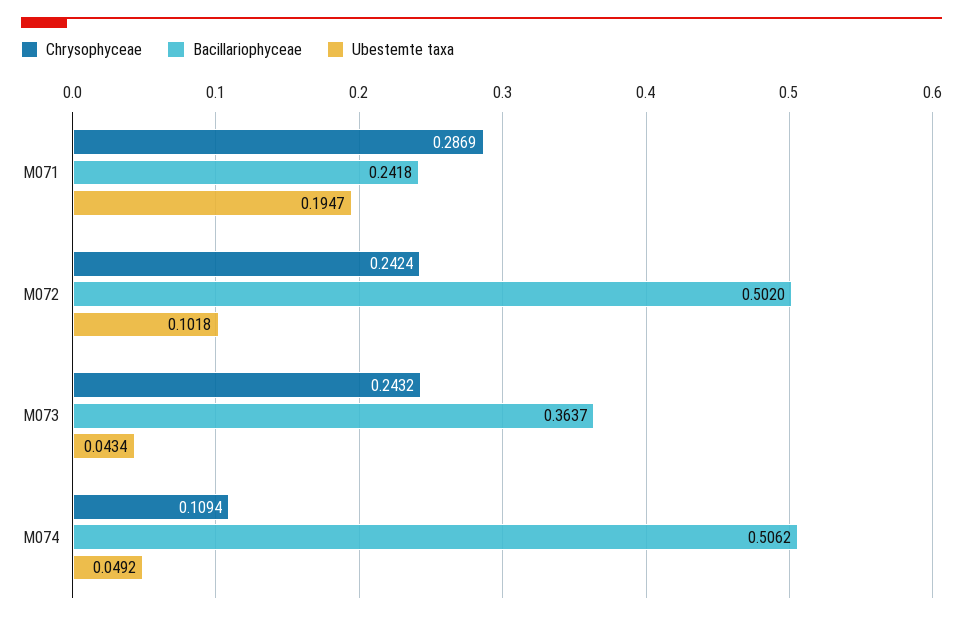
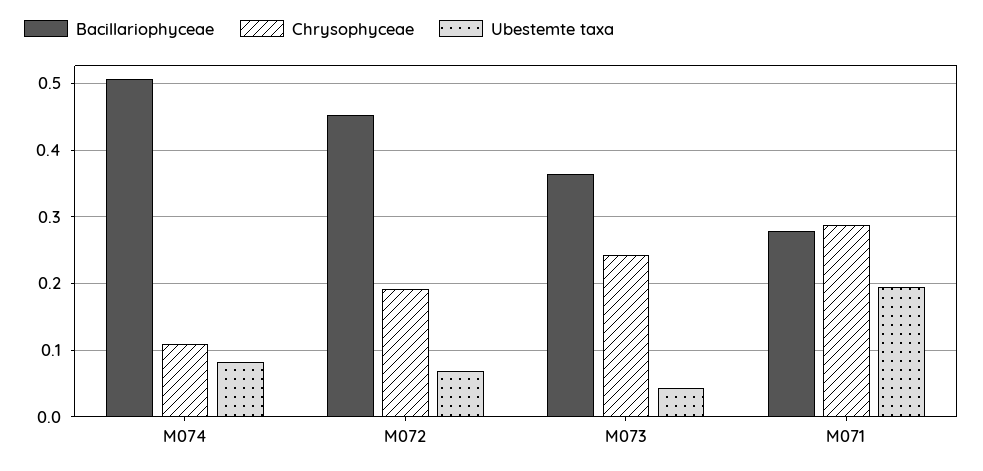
Bacillariophyceae, M071: 0.2418 -> 0.28
Chrysophyceae, M072: 0.2424 -> 0.19
Bacillariophyceae, M072: 0.502 -> 0.45
Ubestemte taxa, M072: 0.1018 -> 0.07
Ubestemte taxa, M074: 0.0492 -> 0.08

